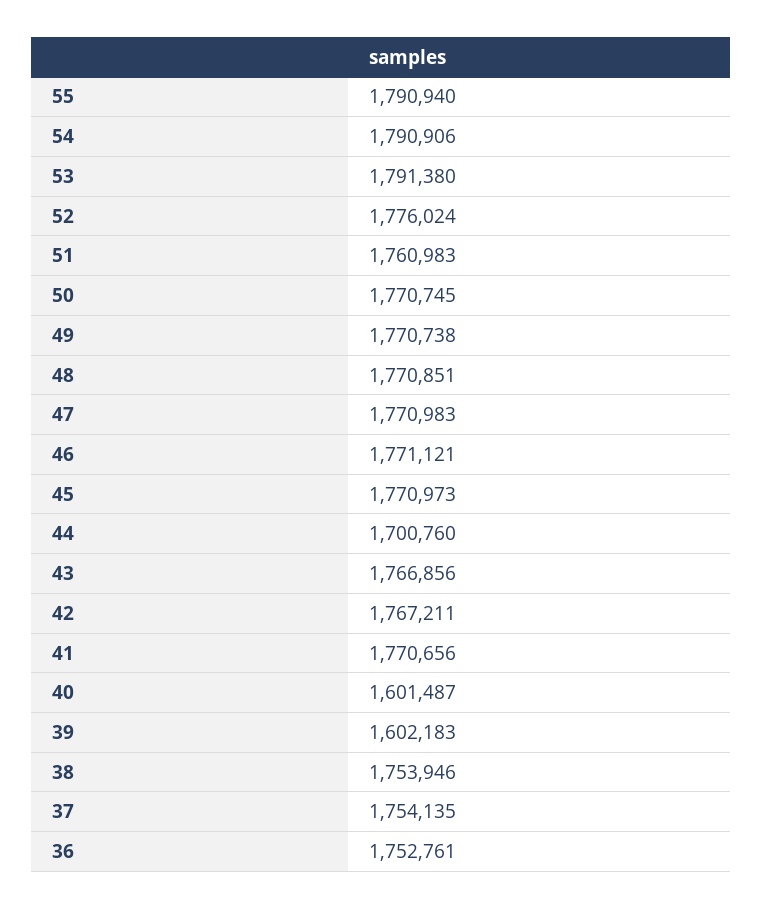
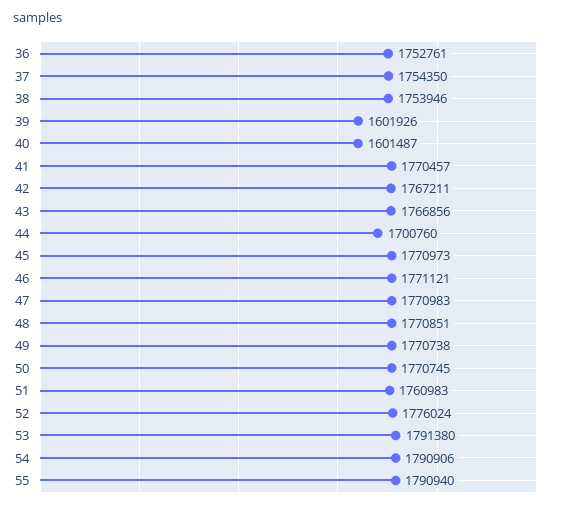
41: 1770656 -> 1770457
39: 1602183 -> 1601926
37: 1754135 -> 1754350

